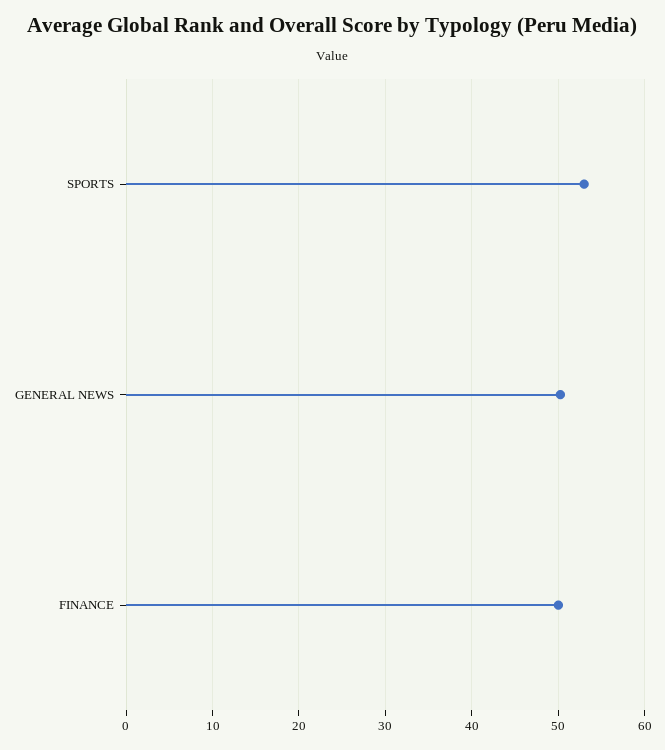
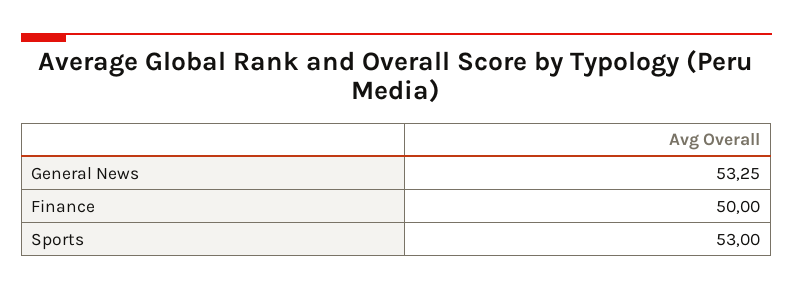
GENERAL NEWS: 50 -> 53.25

